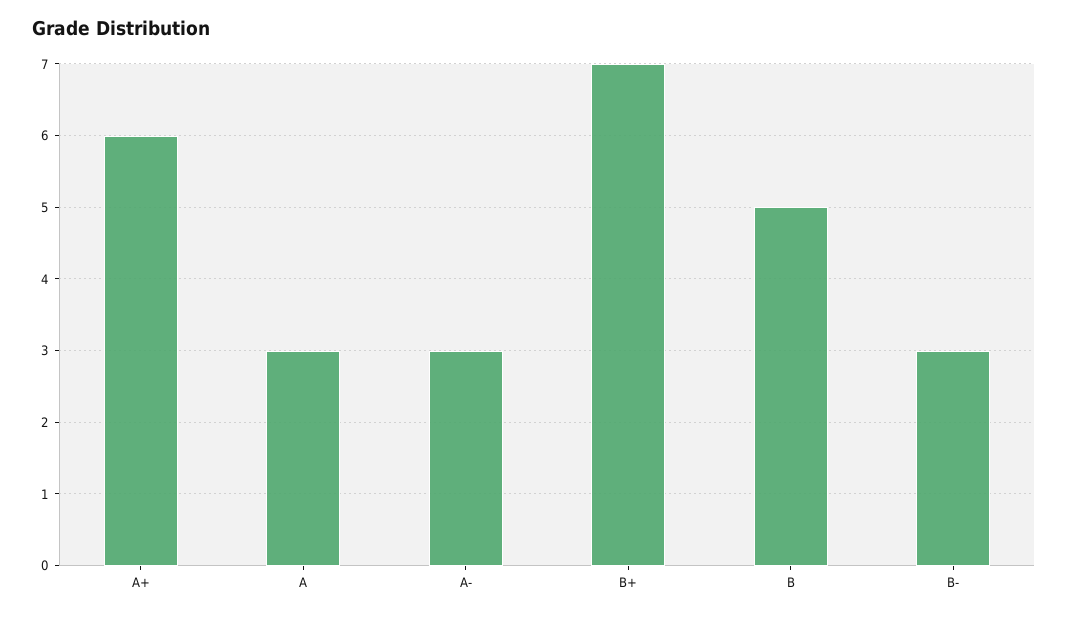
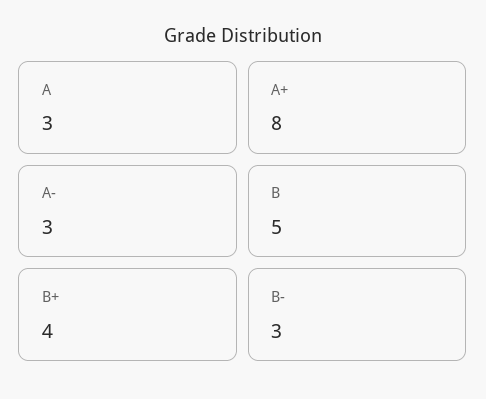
A+: 6 -> 8
B+: 7 -> 4

